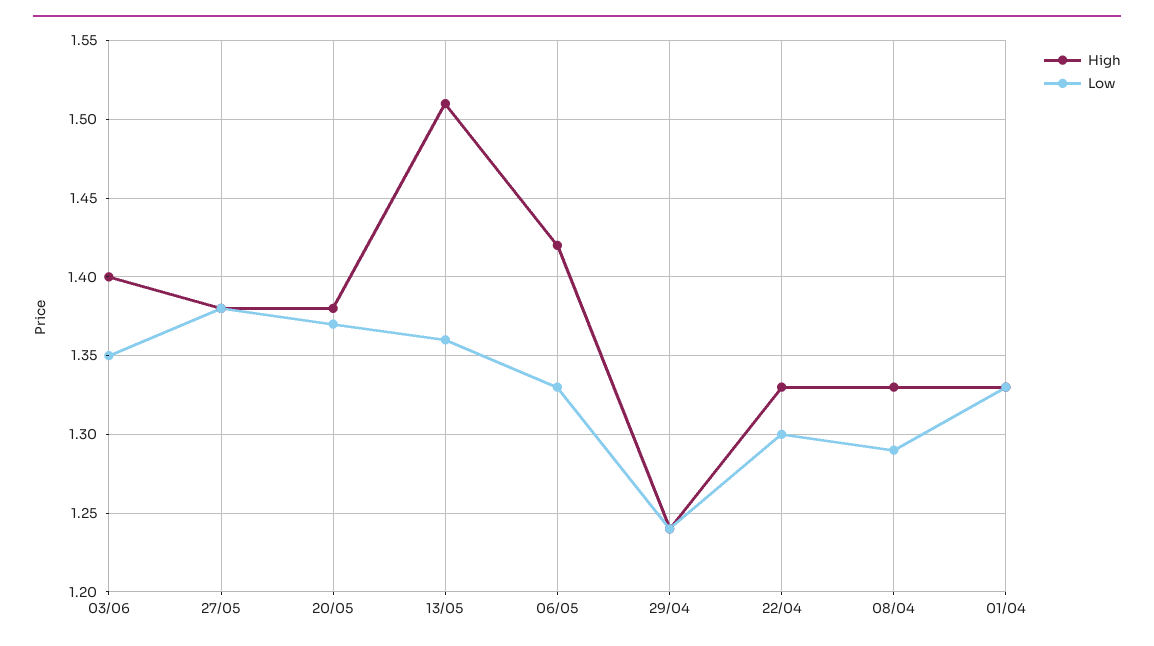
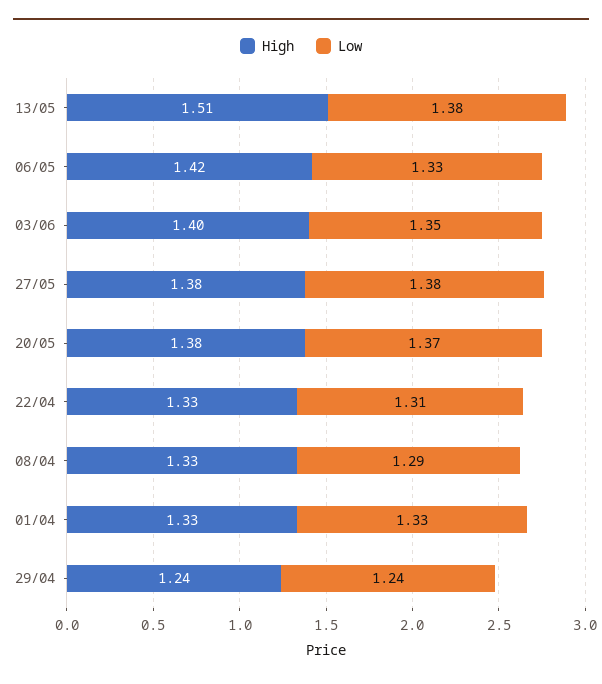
Low, 13/05: 1.36 -> 1.38
Low, 22/04: 1.3 -> 1.31

